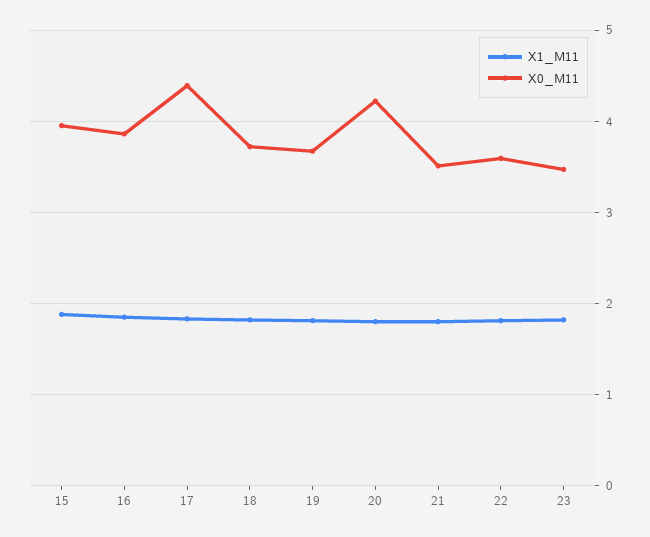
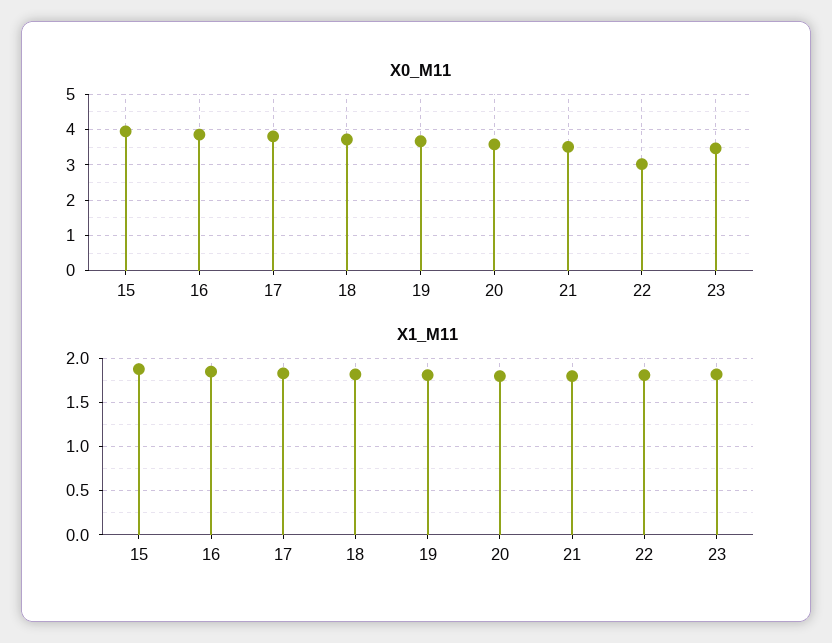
X0_M11, 17: 4.4 -> 3.8
X0_M11, 20: 4.2 -> 3.6
X0_M11, 22: 3.6 -> 3

